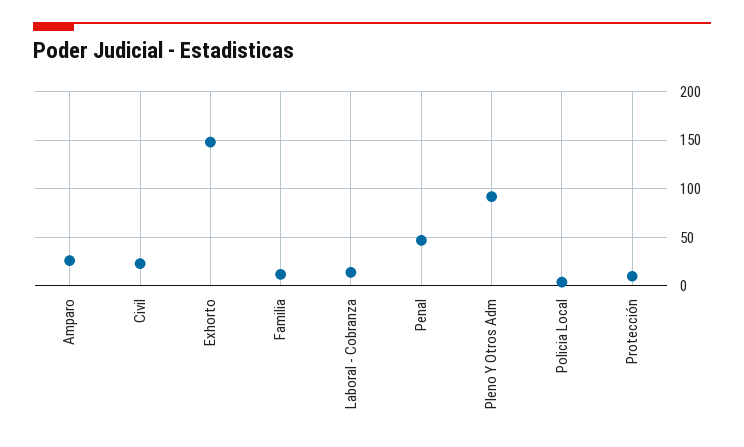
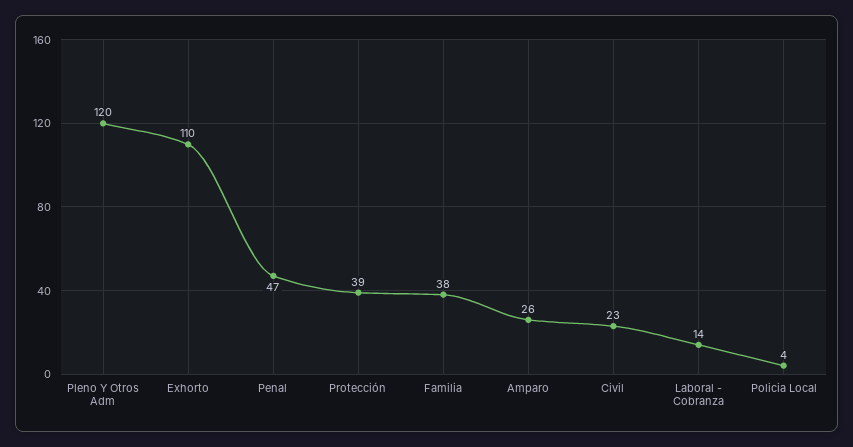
Exhorto: 150 -> 110
Familia: 10 -> 38
Pleno Y Otros Adm: 90 -> 120
Protección: 10 -> 39

